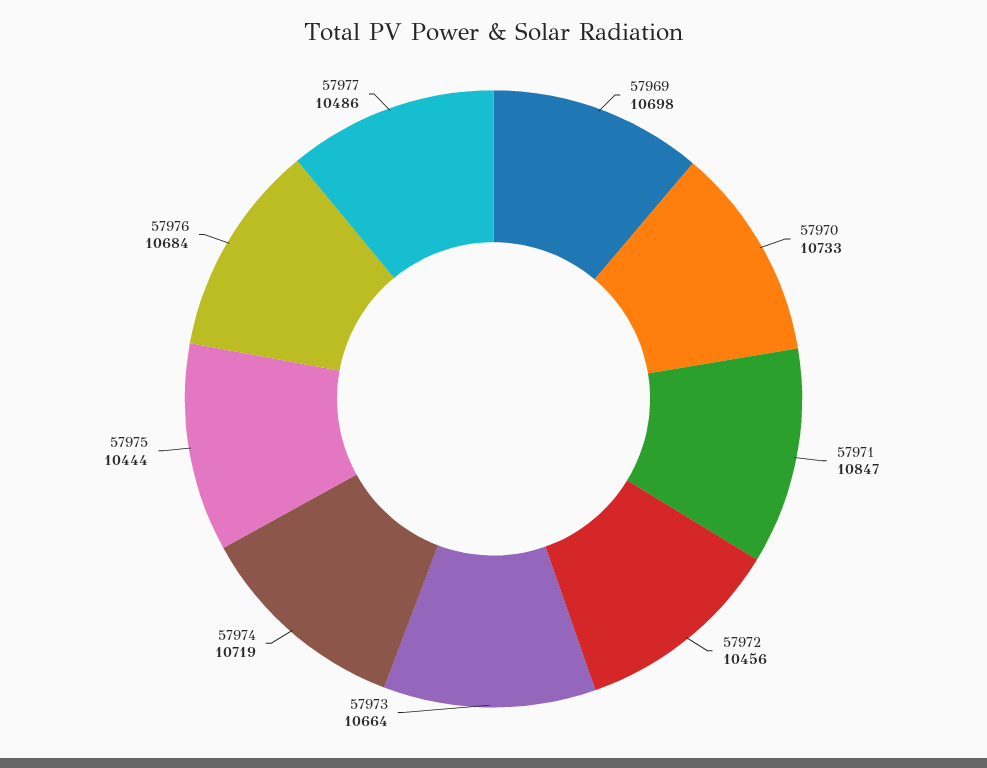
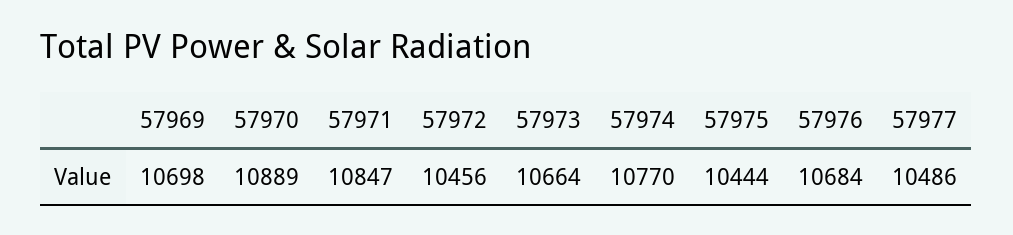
57970: 10733 -> 10889
57974: 10719 -> 10770

